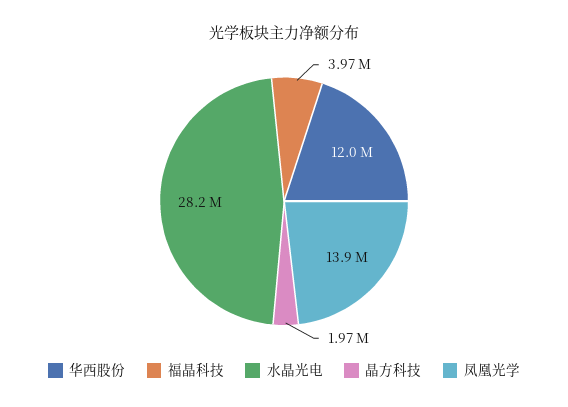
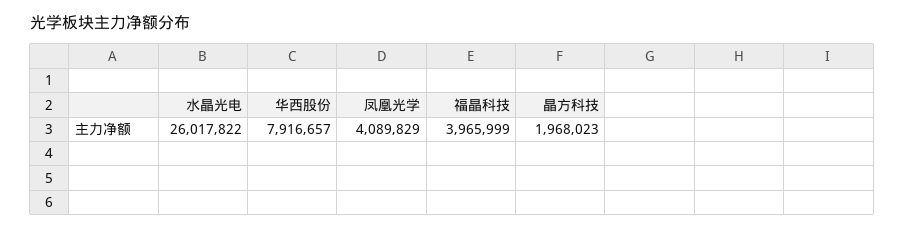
华西股份: 12000000 -> 7916657
水晶光电: 28200000 -> 26017822
凤凰光学: 13900000 -> 4089829

